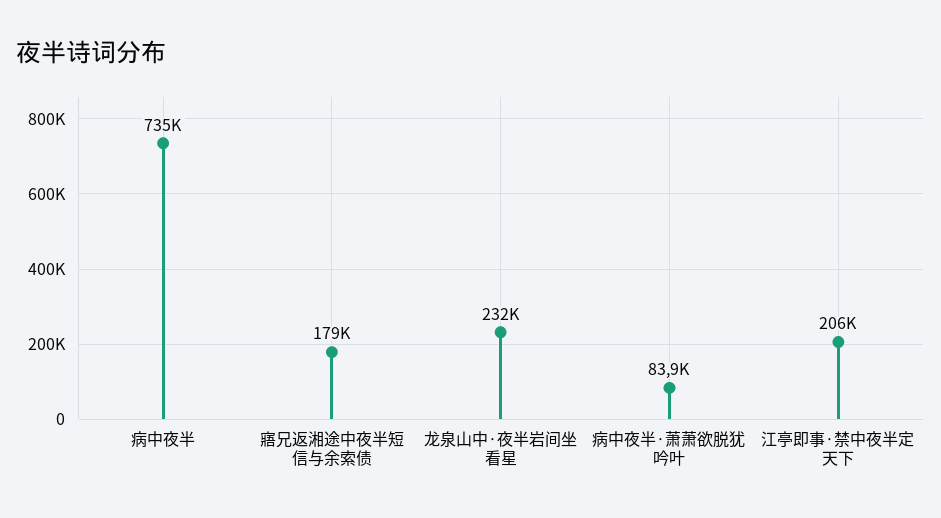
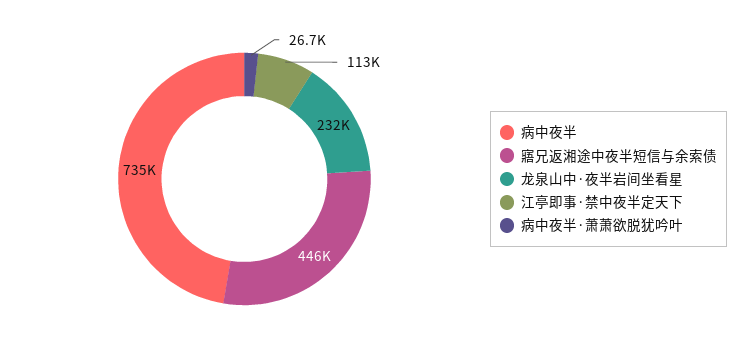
寤兄返湘途中夜半短信与余索债: 179000 -> 446000
病中夜半·萧萧欲脱犹吟叶: 83900 -> 26700
江亭即事·禁中夜半定天下: 206000 -> 113000

